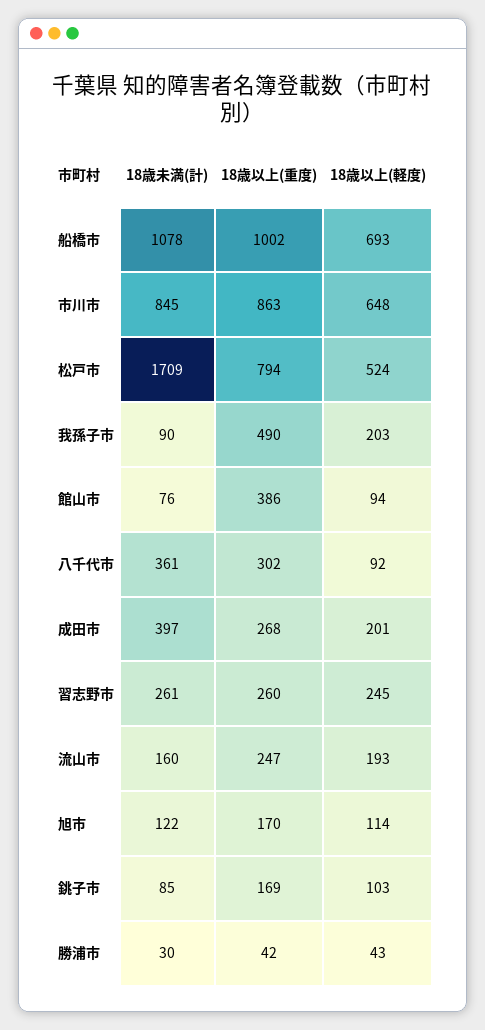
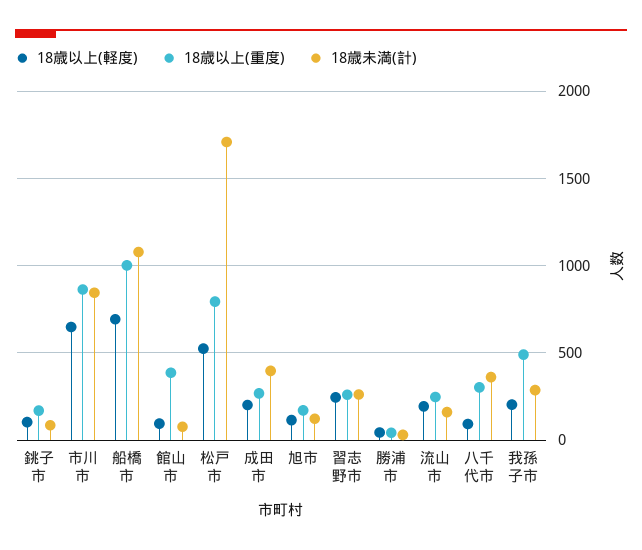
18歳未満(計), 我孫子市: 90 -> 300

